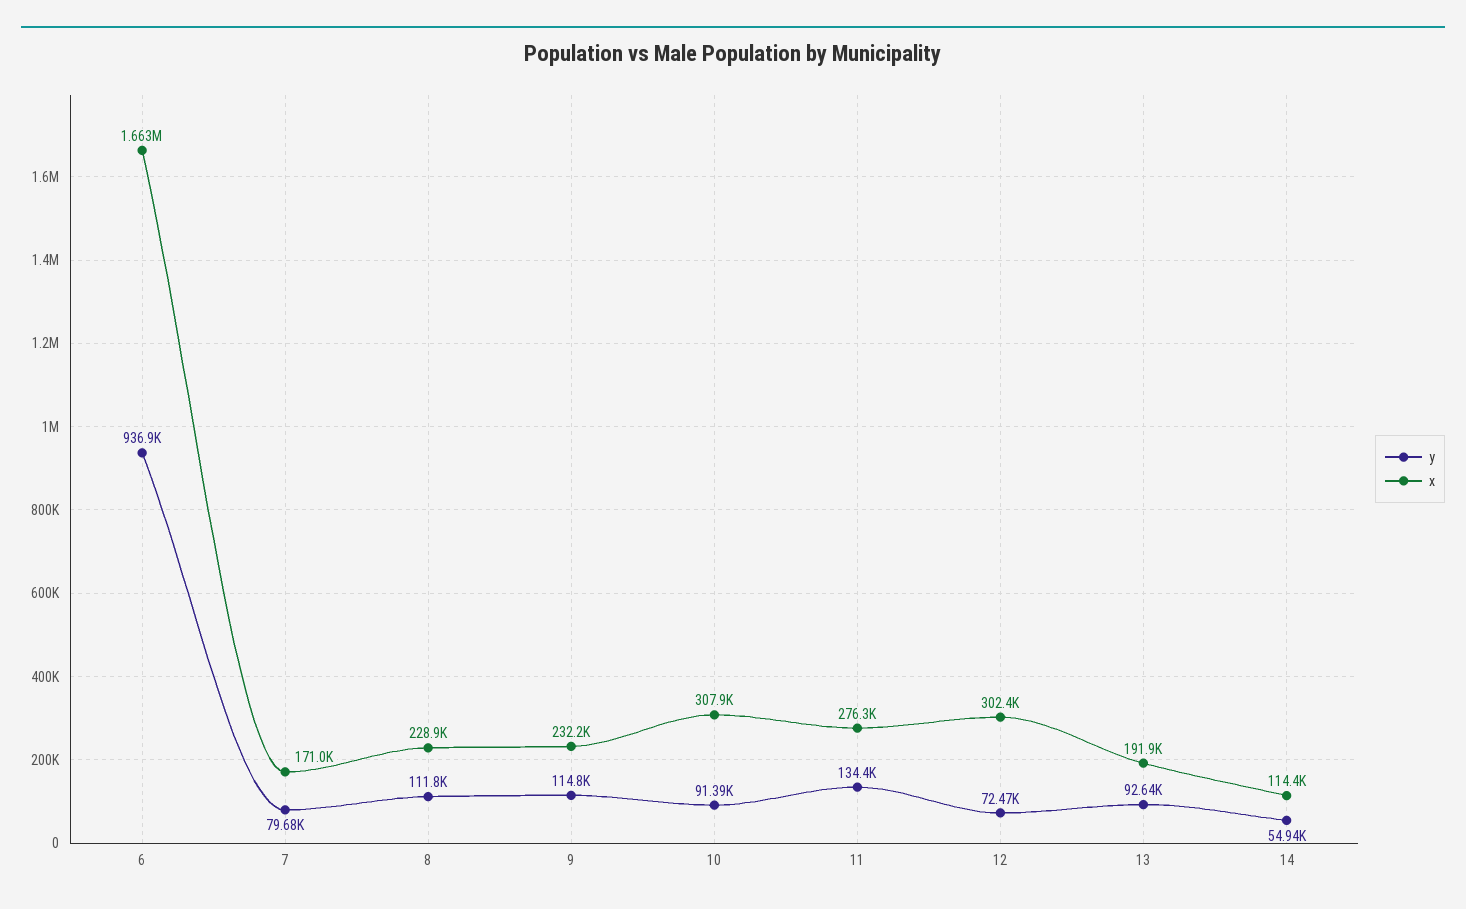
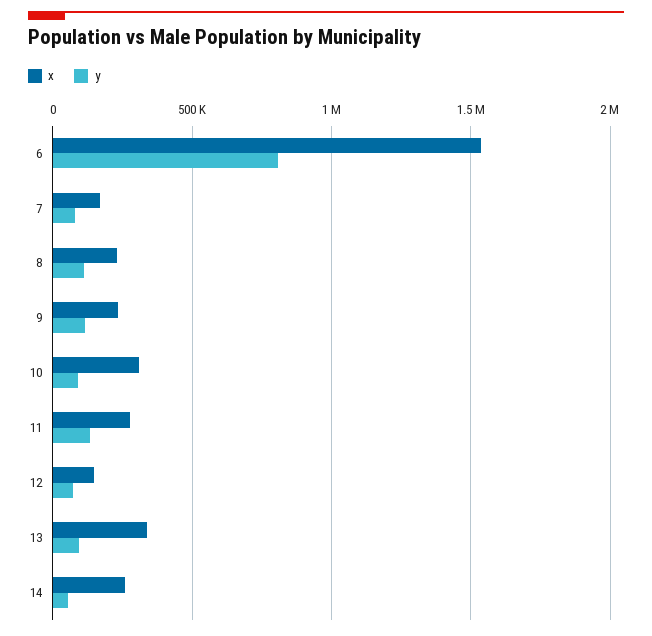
y, 6: 936900 -> 800000
x, 6: 1663000 -> 1550000
x, 12: 302400 -> 150000
x, 13: 191900 -> 350000
x, 14: 114400 -> 250000

